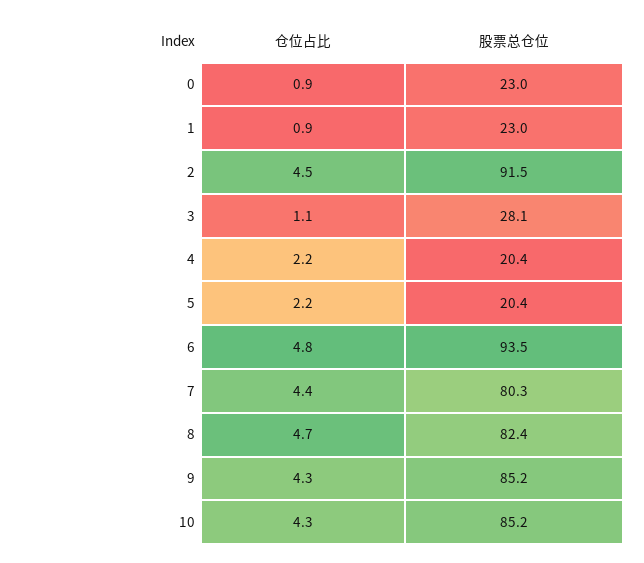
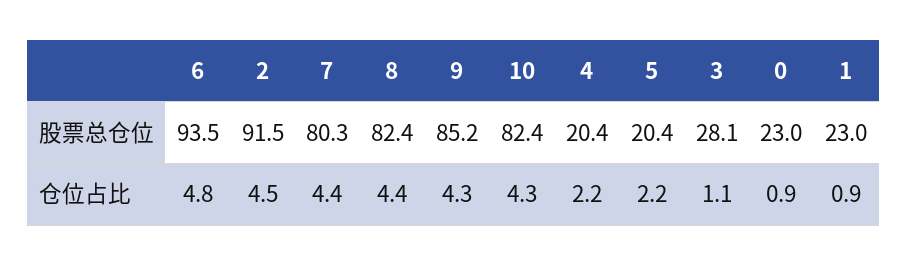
仓位占比, 8: 4.7 -> 4.4
股票总仓位, 10: 85.2 -> 82.4

